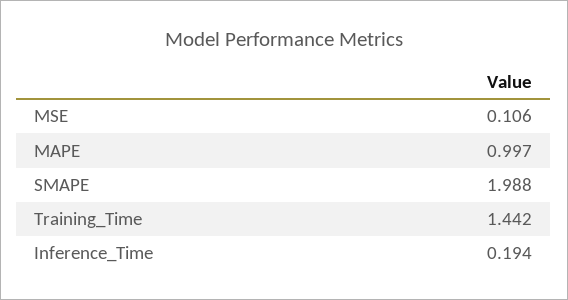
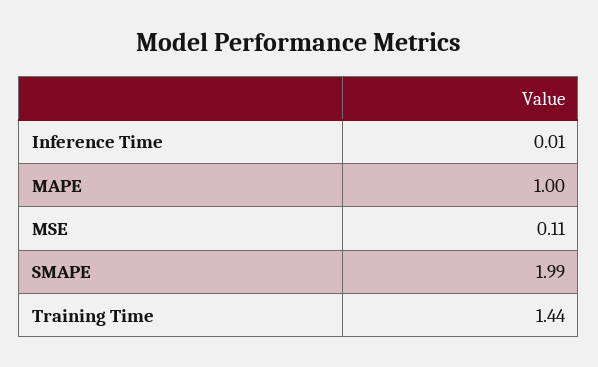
Inference_Time: 0.194 -> 0.01

